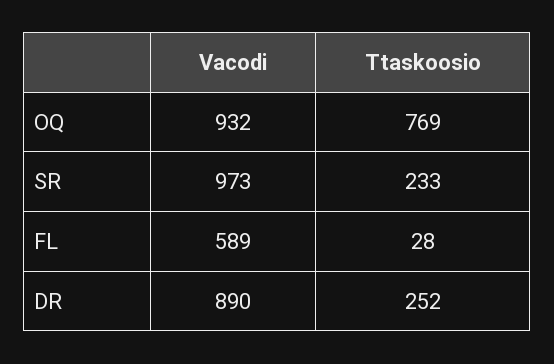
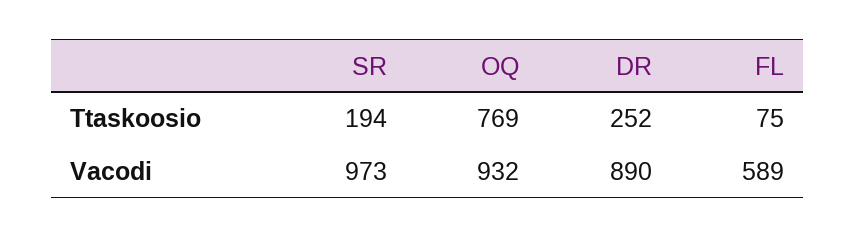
Ttaskoosio, SR: 233 -> 194
Ttaskoosio, FL: 28 -> 75

